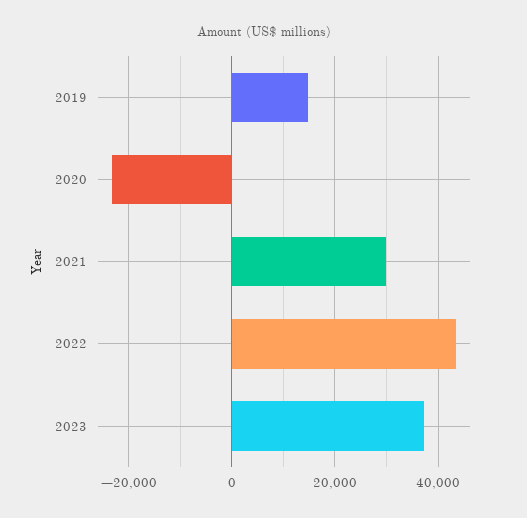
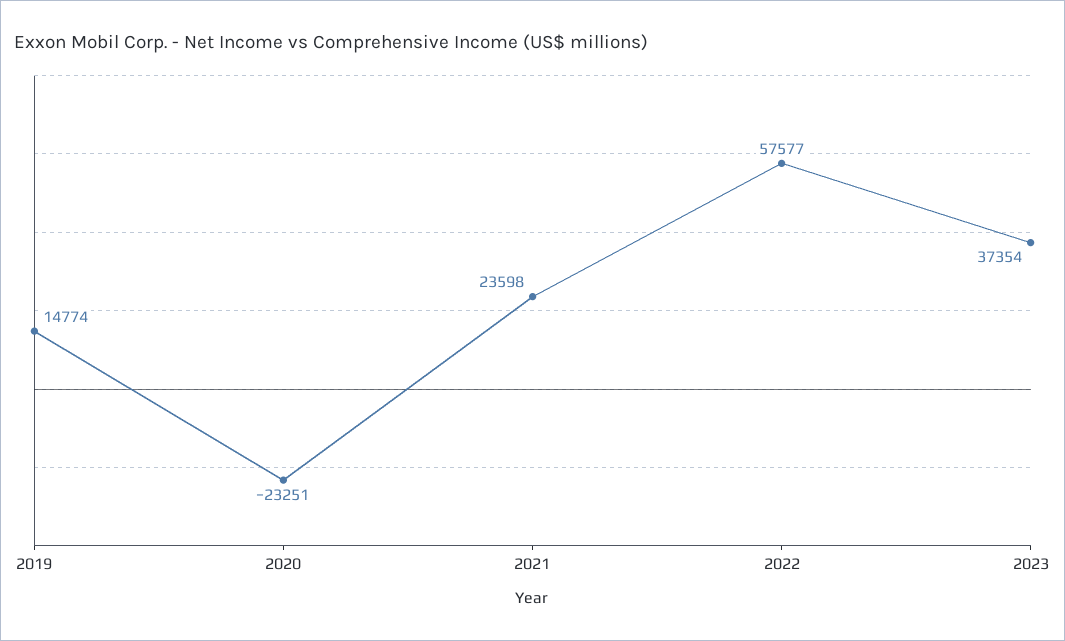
2021: 30000 -> 23598
2022: 44000 -> 57577

